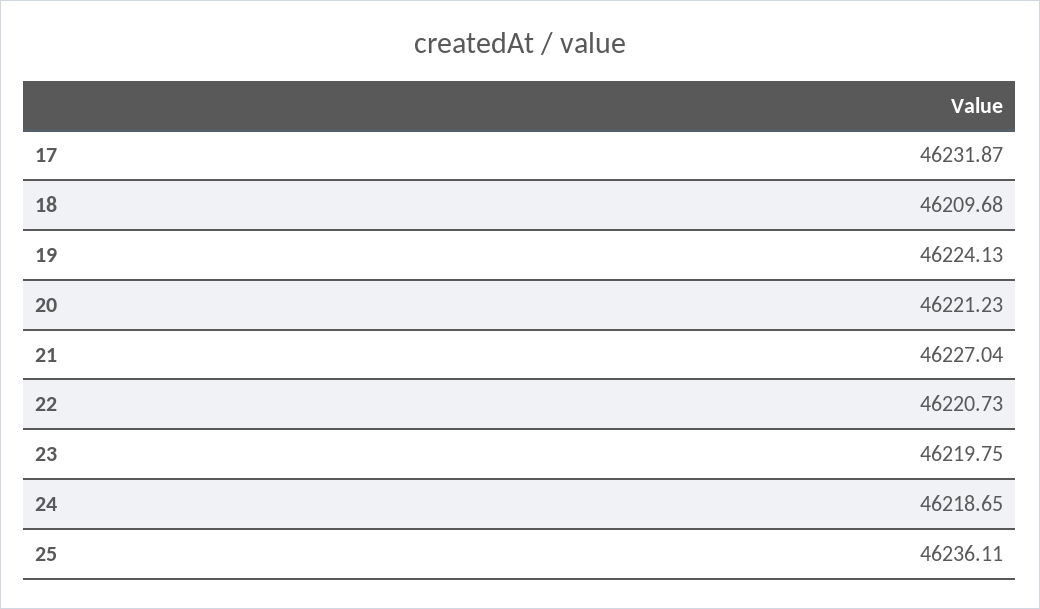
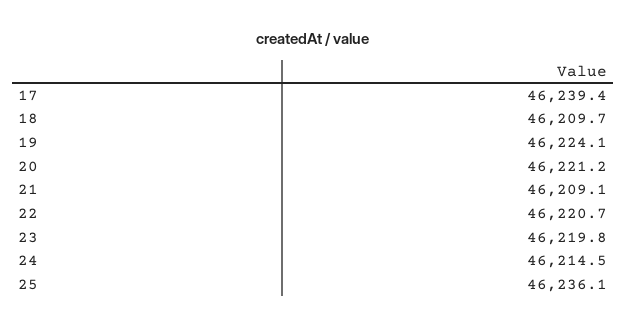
17: 46231.87 -> 46239.4
21: 46227.04 -> 46209.1
24: 46218.65 -> 46214.5

